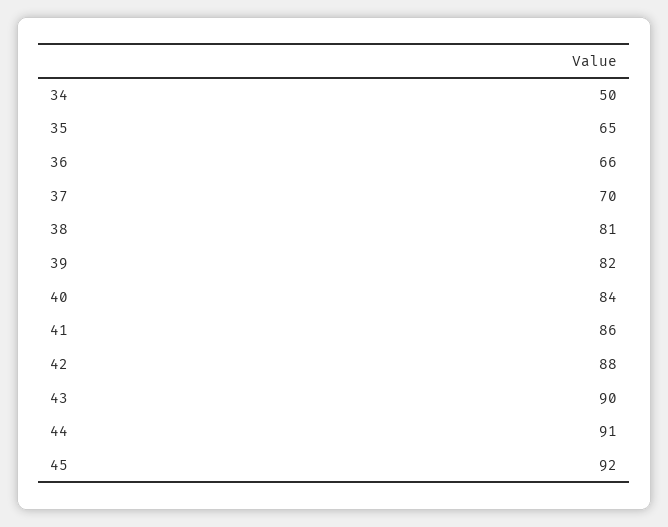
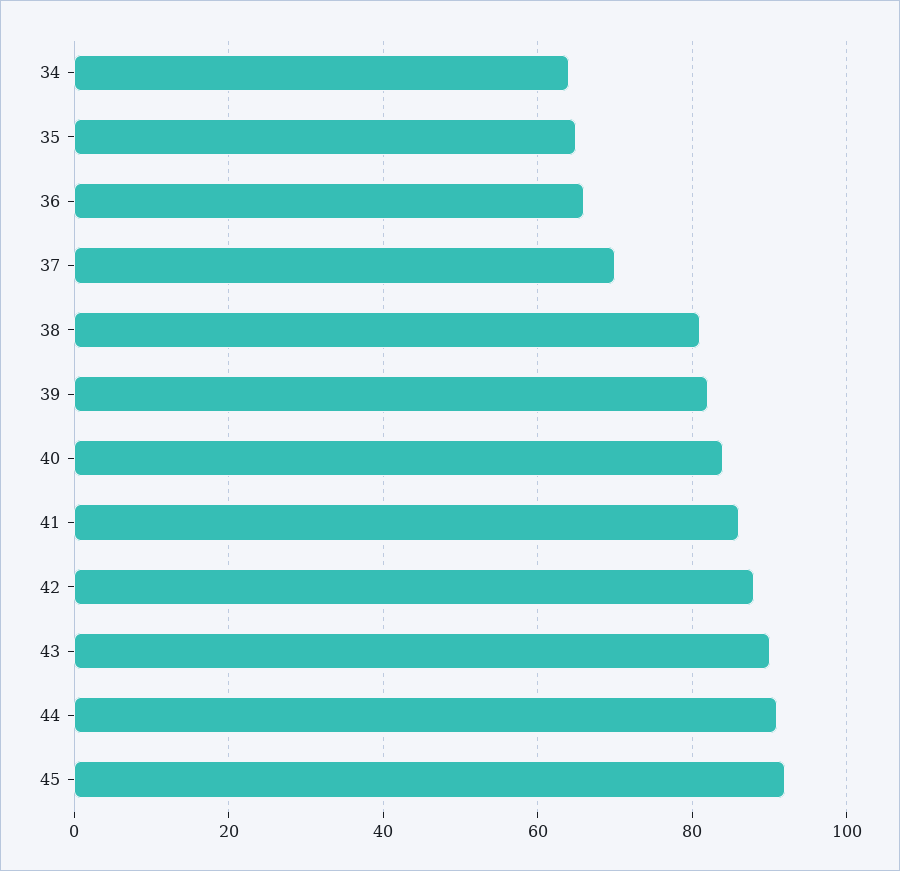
34: 50 -> 65

